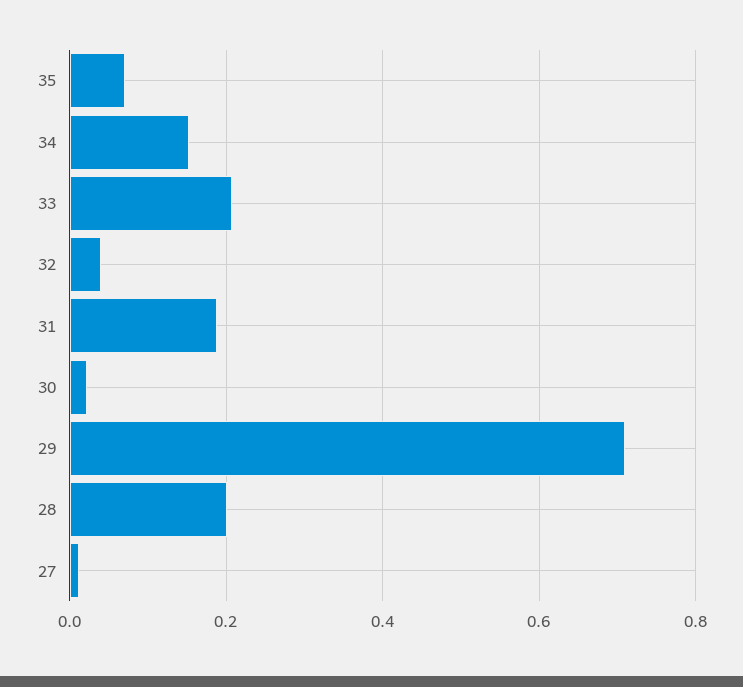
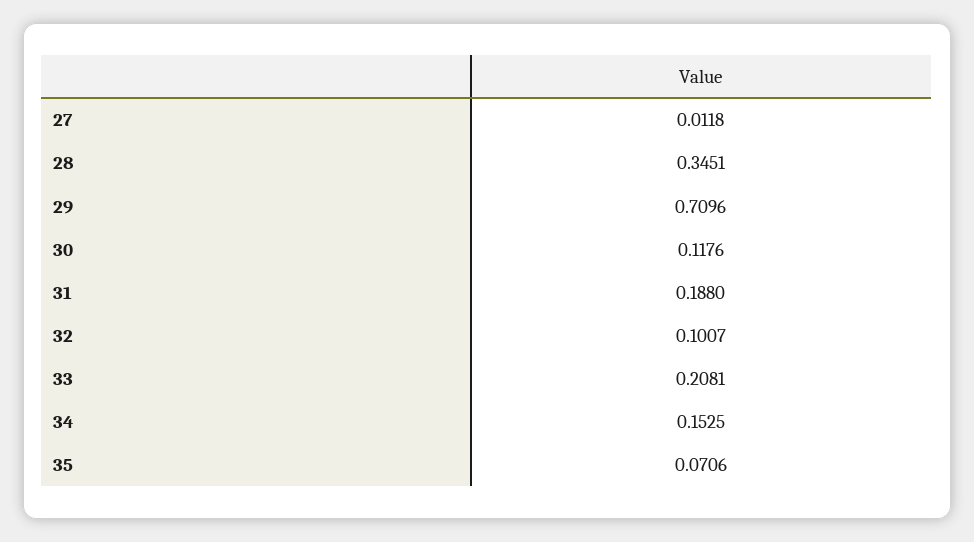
32: 0.04 -> 0.1007
30: 0.02 -> 0.1176
28: 0.2 -> 0.3451

